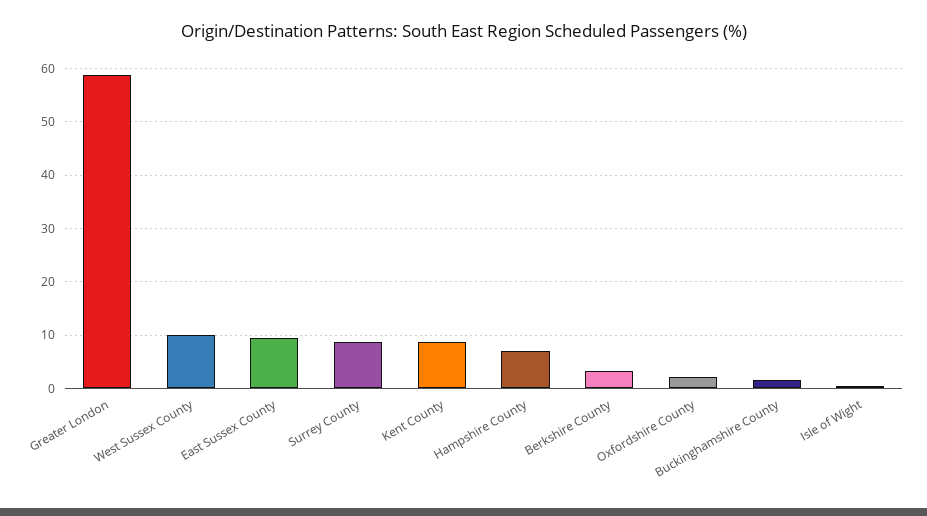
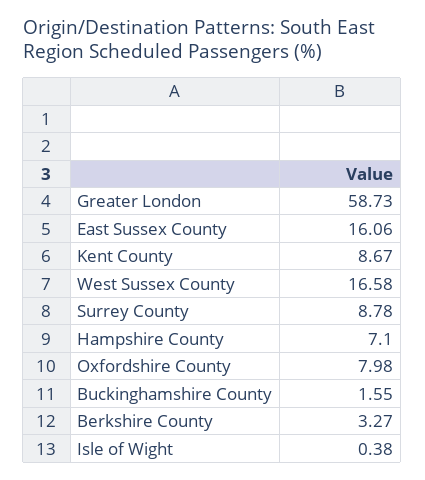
West Sussex County: 10 -> 16.58
East Sussex County: 10 -> 16.06
Oxfordshire County: 2 -> 7.98

